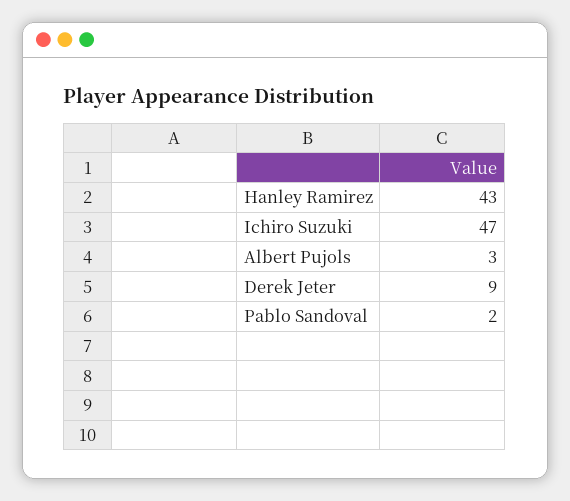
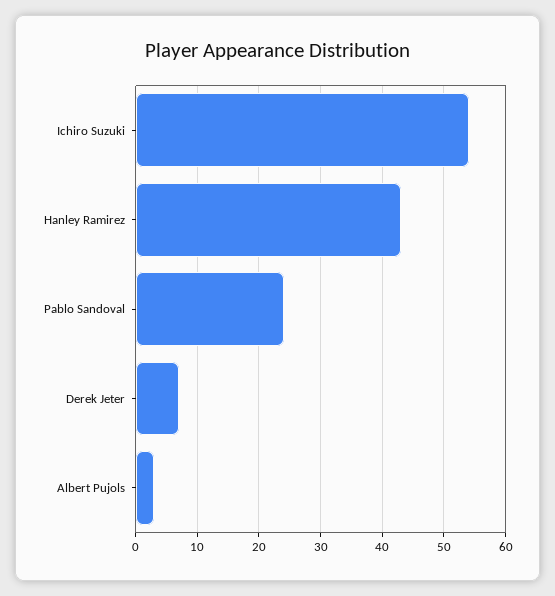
Ichiro Suzuki: 47 -> 54
Derek Jeter: 9 -> 7
Pablo Sandoval: 2 -> 24

